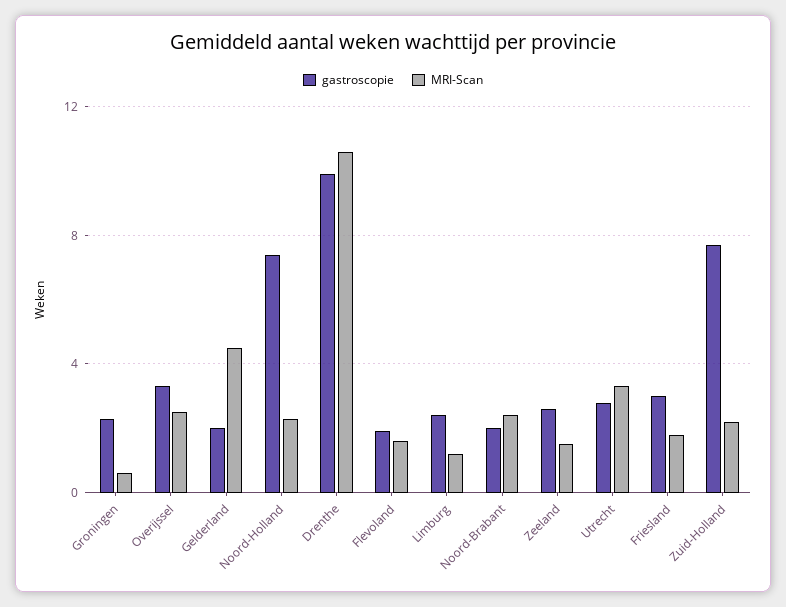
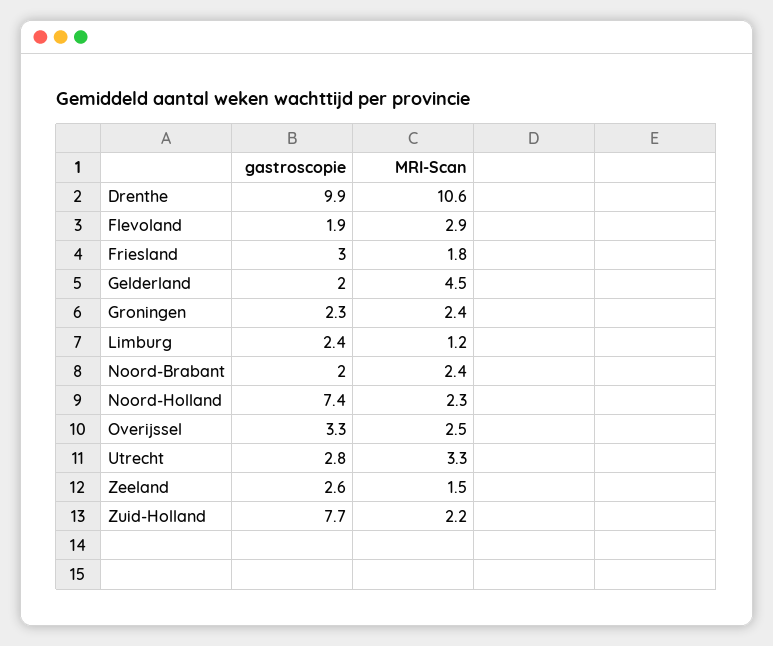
MRI-Scan, Groningen: 0.5 -> 2.4
MRI-Scan, Flevoland: 1.5 -> 2.9

